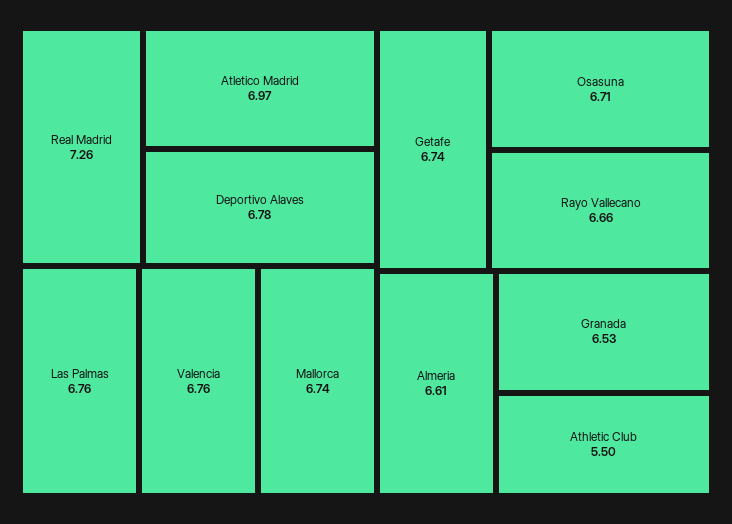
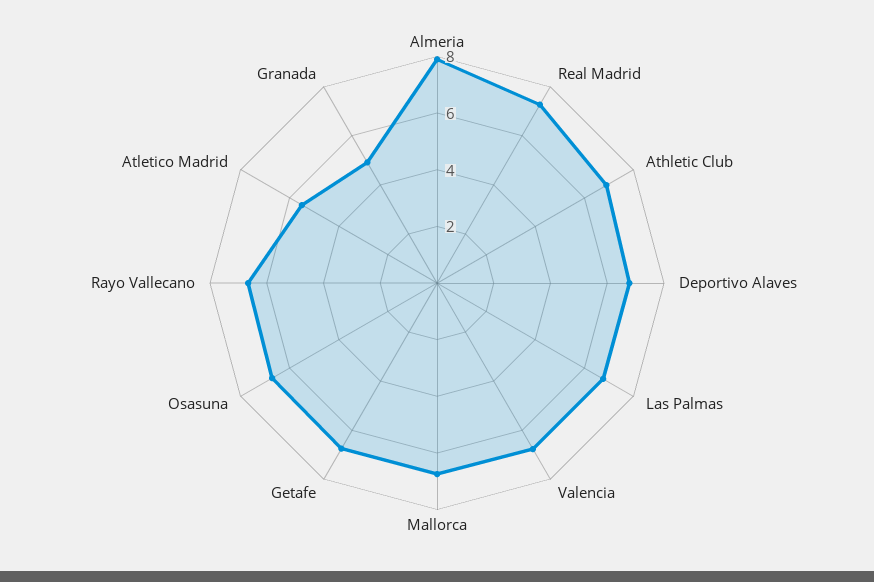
Atletico Madrid: 6.97 -> 5.5
Almeria: 6.61 -> 8
Granada: 6.53 -> 5
Athletic Club: 5.5 -> 7

